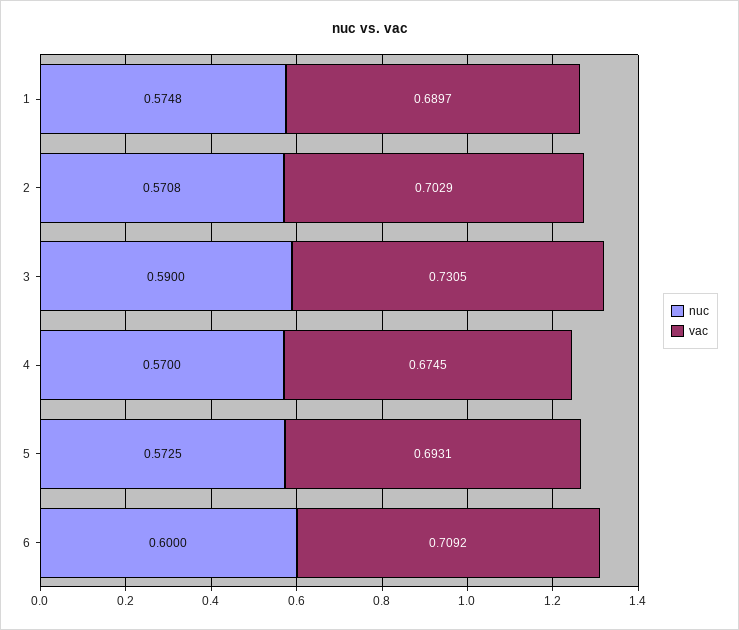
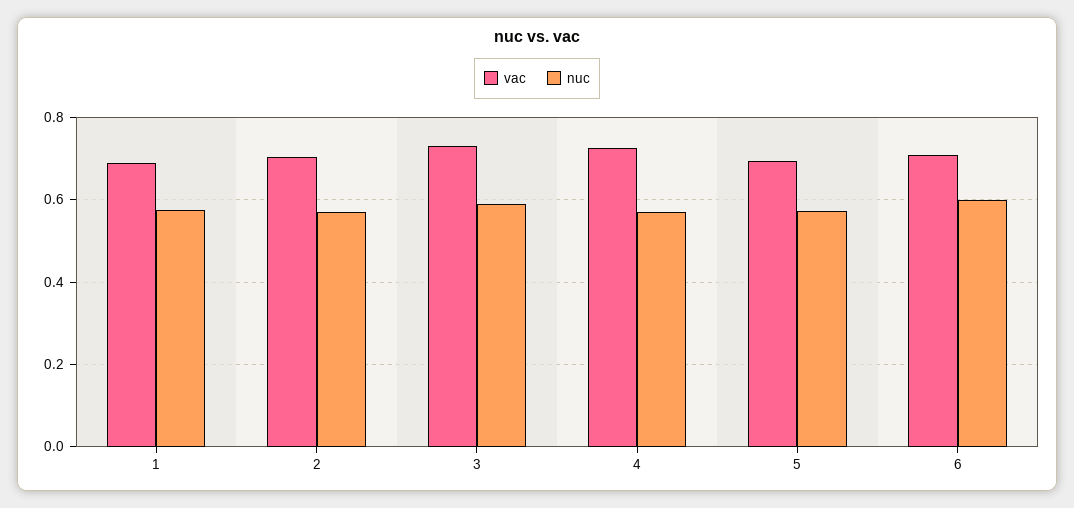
vac, 4: 0.6745 -> 0.72

